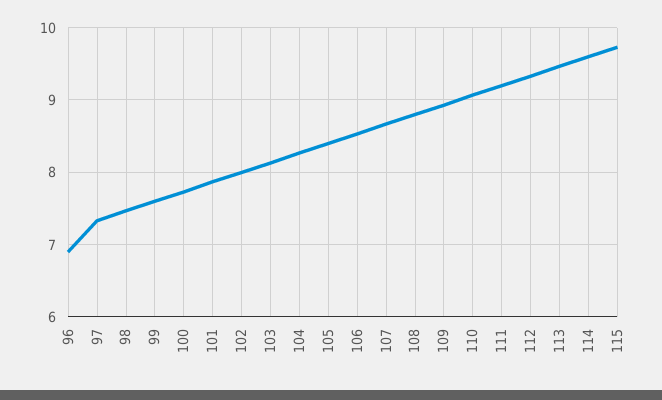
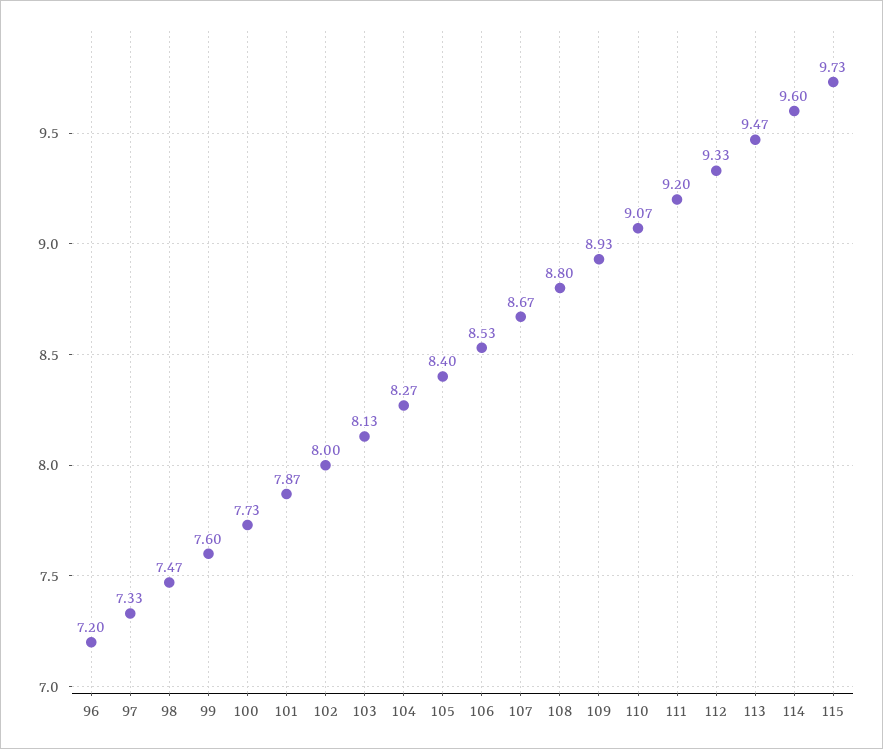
96: 6.9 -> 7.2

